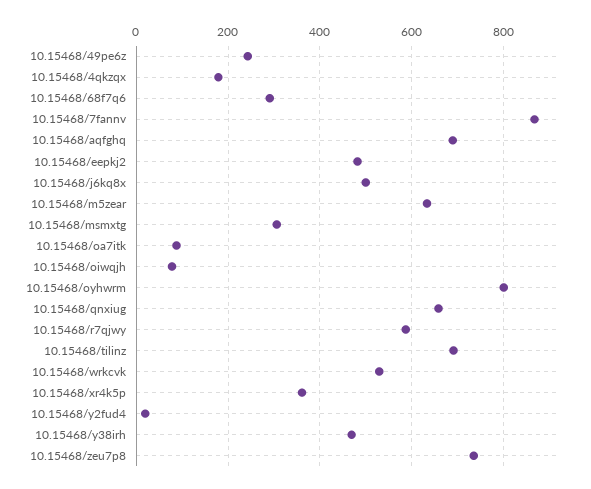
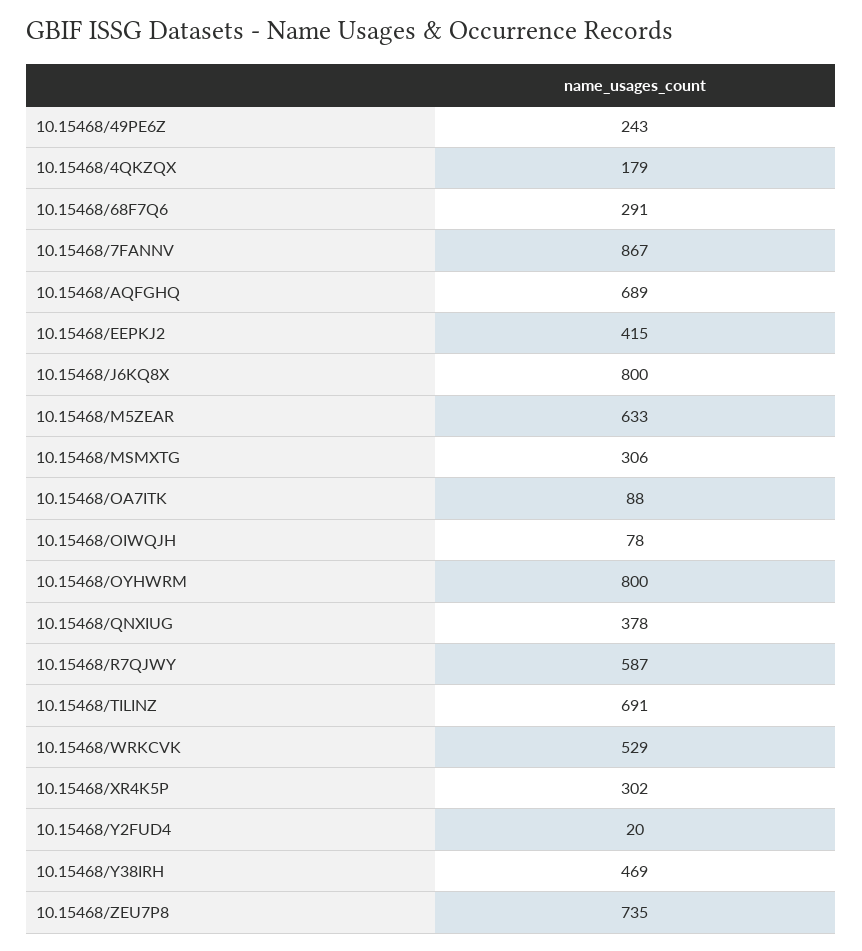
10.15468/eepkj2: 480 -> 415
10.15468/j6kq8x: 500 -> 800
10.15468/qnxiug: 660 -> 378
10.15468/xr4k5p: 360 -> 302

